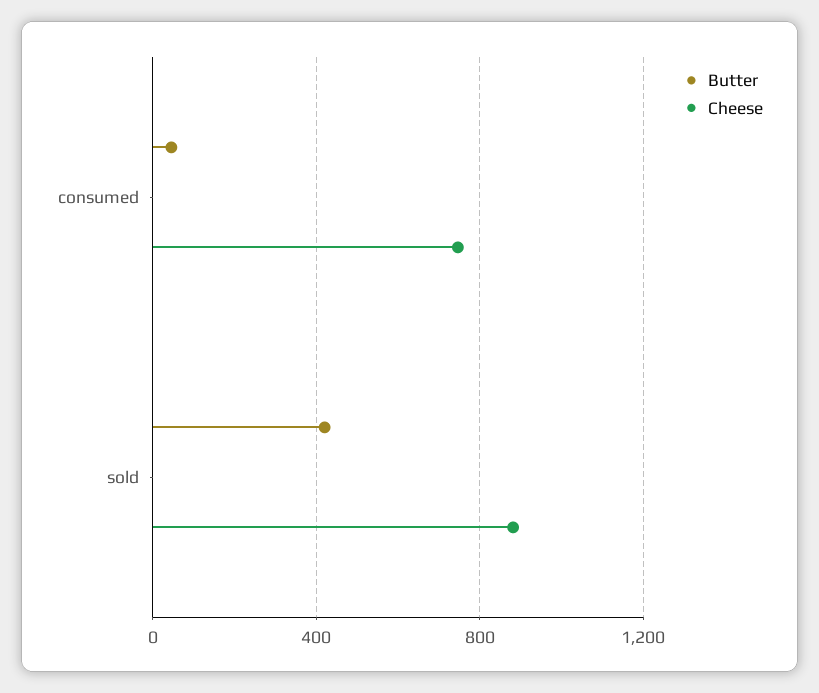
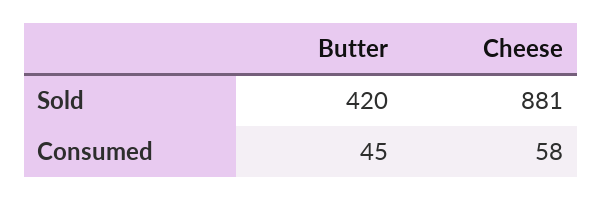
Cheese, consumed: 750 -> 58

